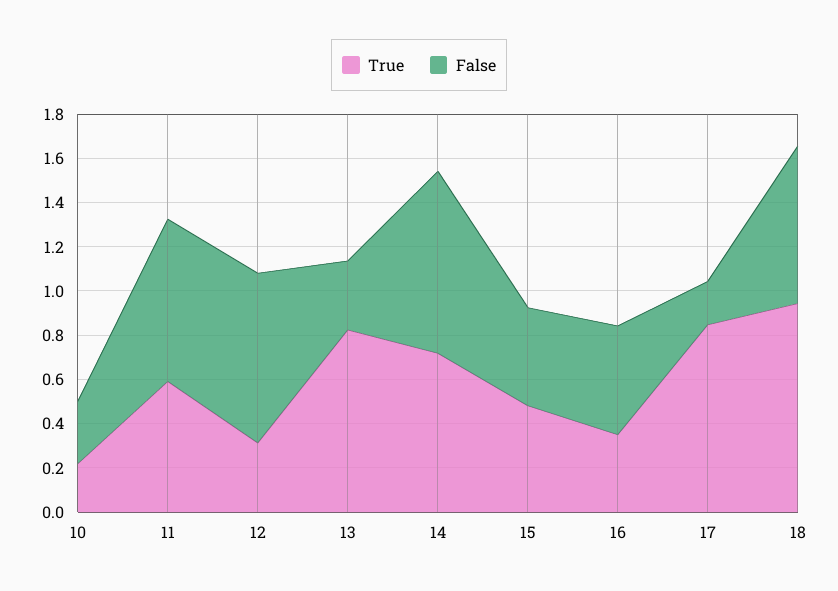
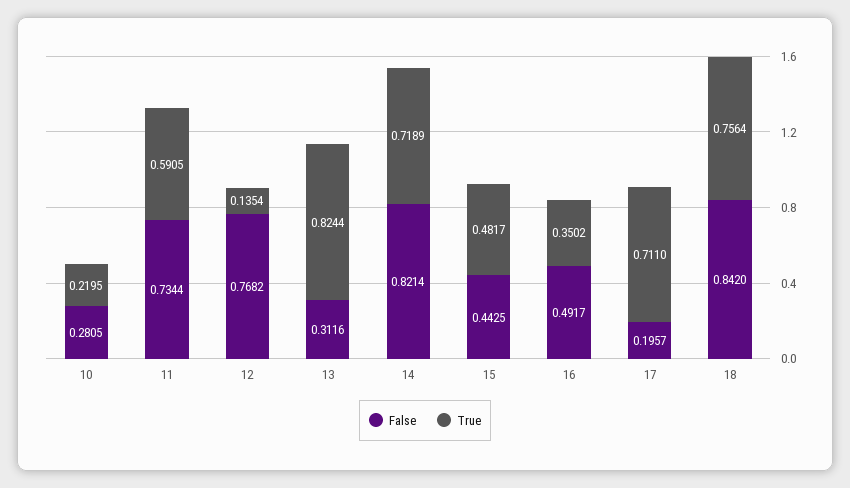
True, 12: 0.3 -> 0.1354
True, 17: 0.85 -> 0.711
True, 18: 0.95 -> 0.7564
False, 18: 0.7 -> 0.842

